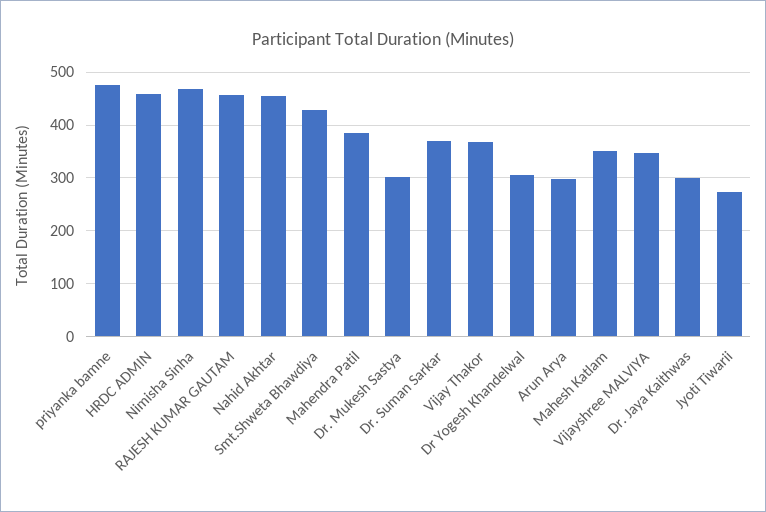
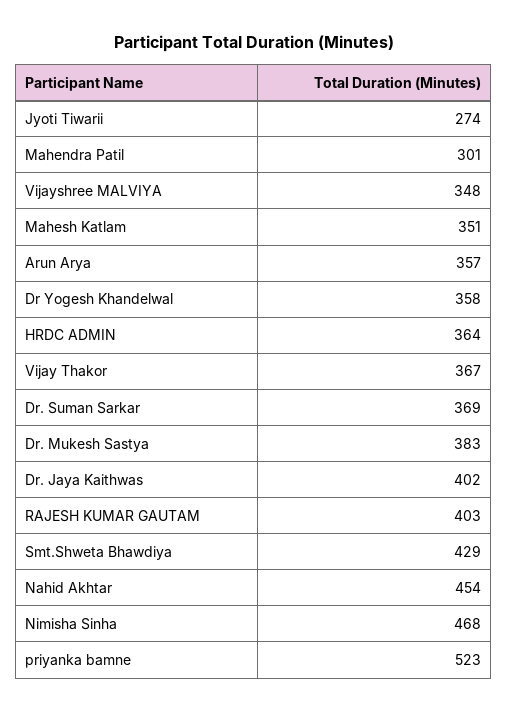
priyanka bamne: 480 -> 523
HRDC ADMIN: 460 -> 364
RAJESH KUMAR GAUTAM: 460 -> 403
Mahendra Patil: 380 -> 301
Dr. Mukesh Sastya: 300 -> 383
Dr Yogesh Khandelwal: 300 -> 358
Arun Arya: 300 -> 357
Dr. Jaya Kaithwas: 300 -> 402

